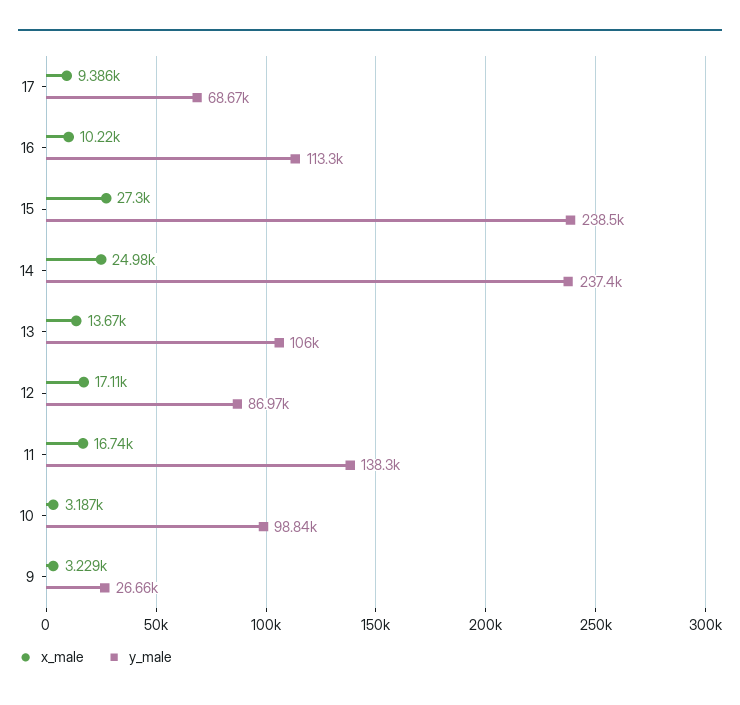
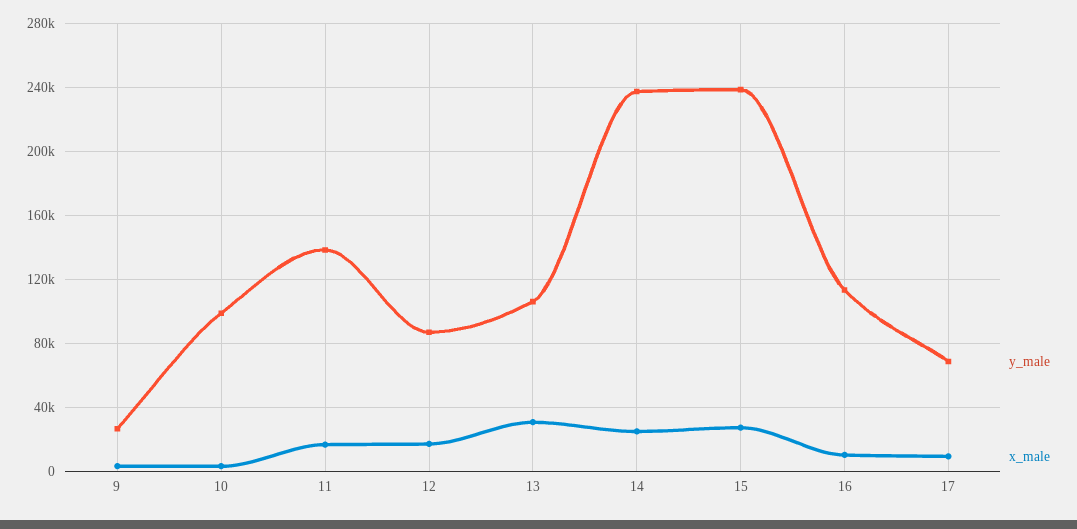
x_male, 13: 13670 -> 30000

